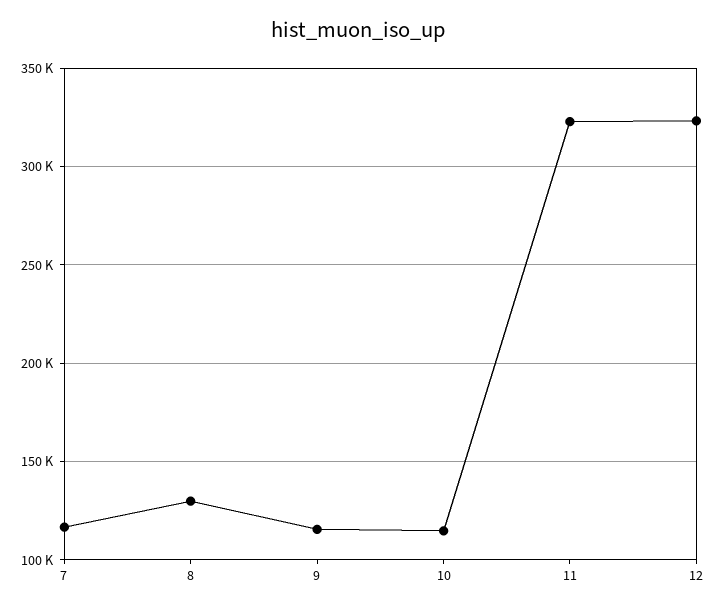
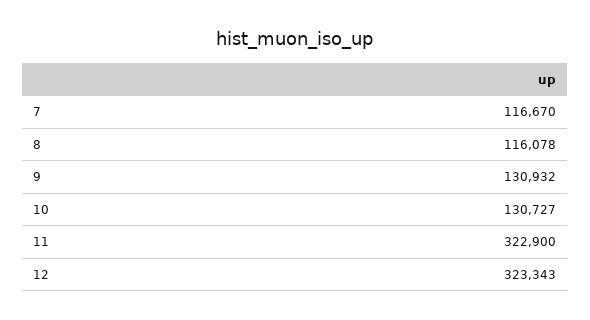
8: 130000 -> 116078
9: 115000 -> 130932
10: 115000 -> 130727

